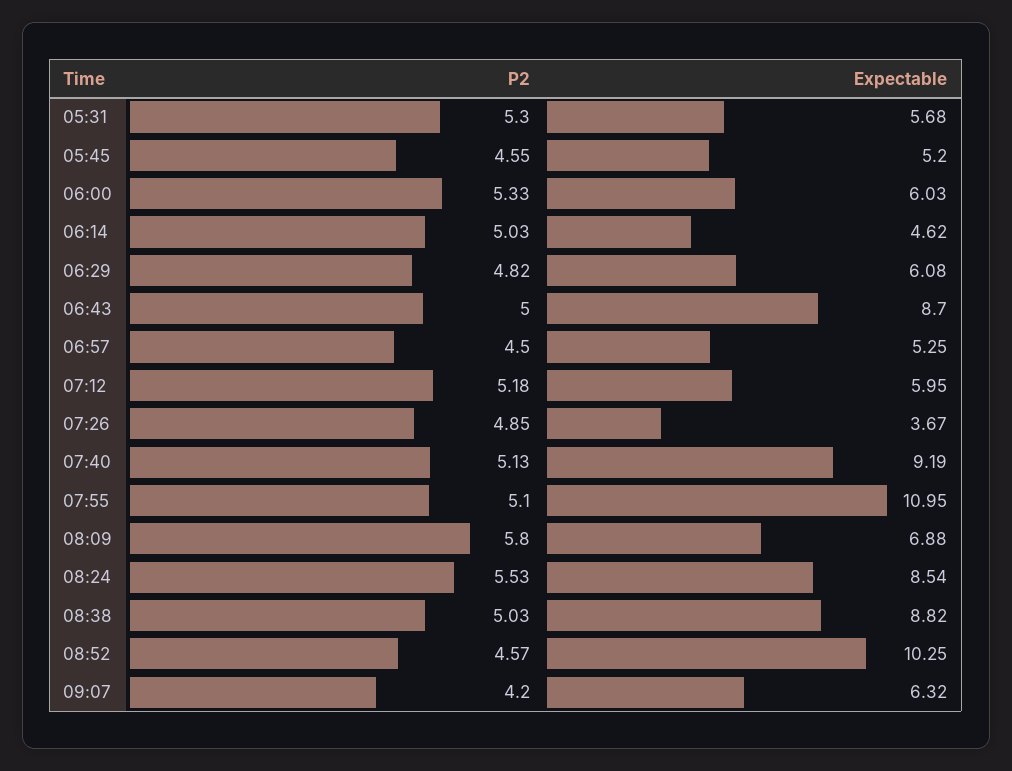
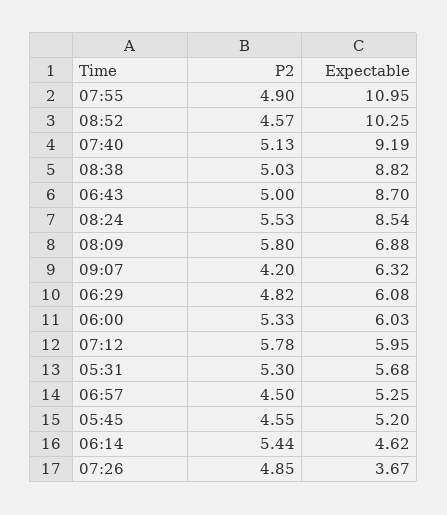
P2, 06:14: 5.03 -> 5.44
P2, 07:12: 5.18 -> 5.78
P2, 07:55: 5.1 -> 4.9

